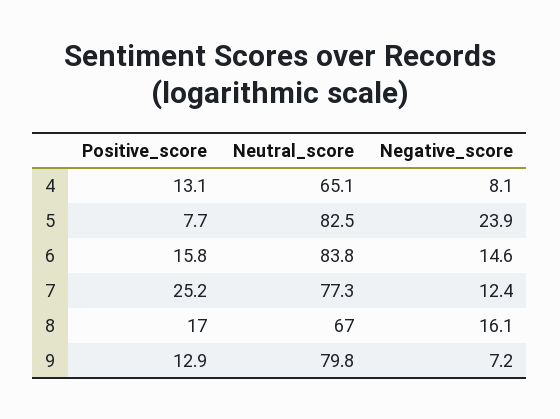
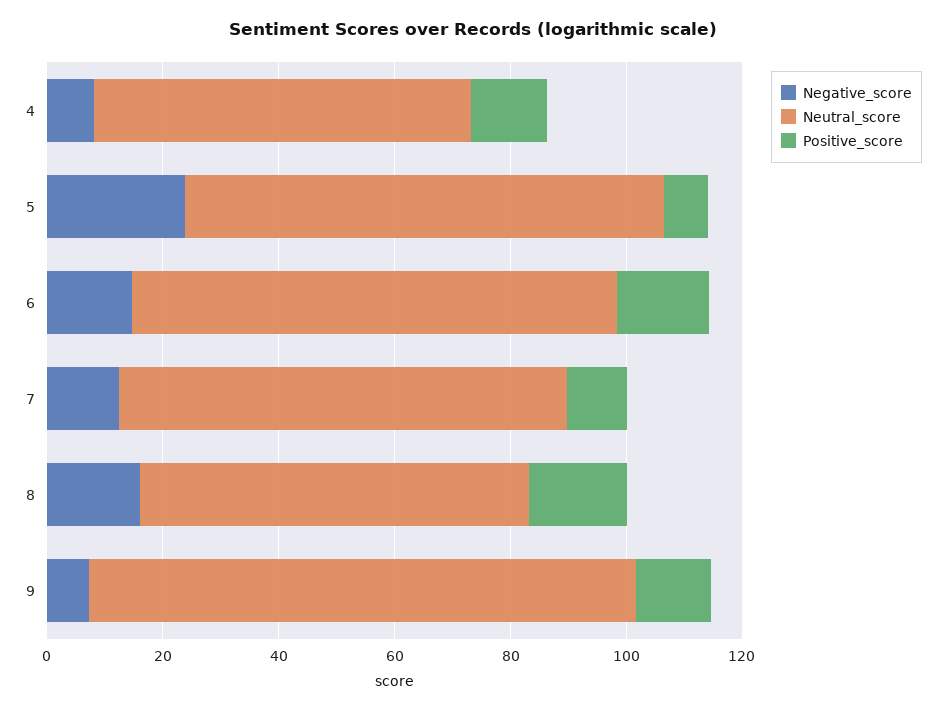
Positive_score, 7: 25.2 -> 10
Neutral_score, 9: 79.8 -> 95

